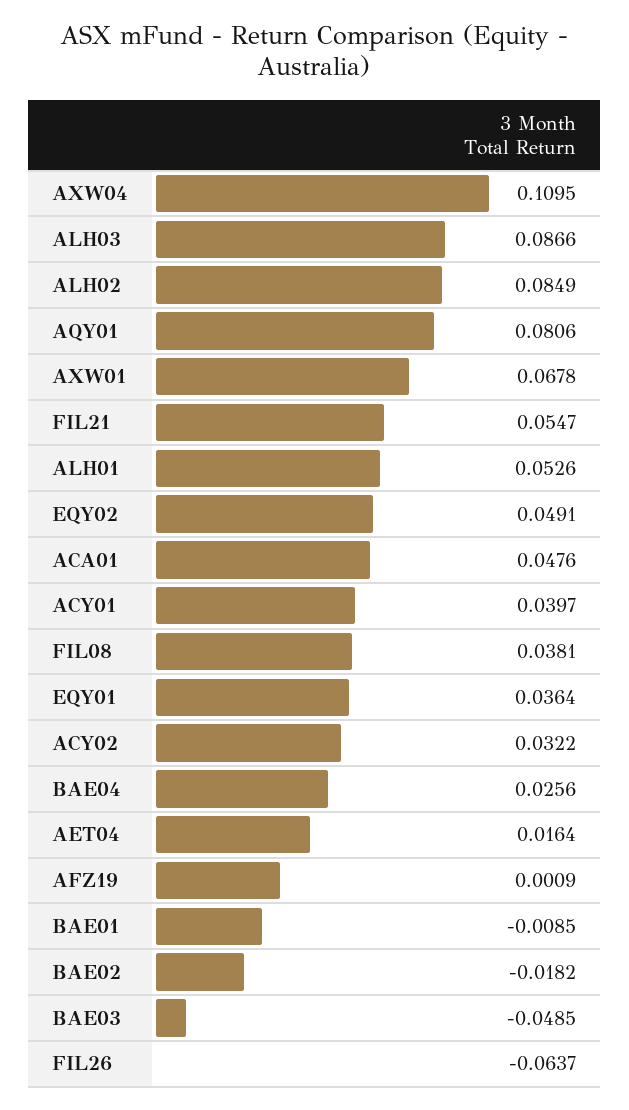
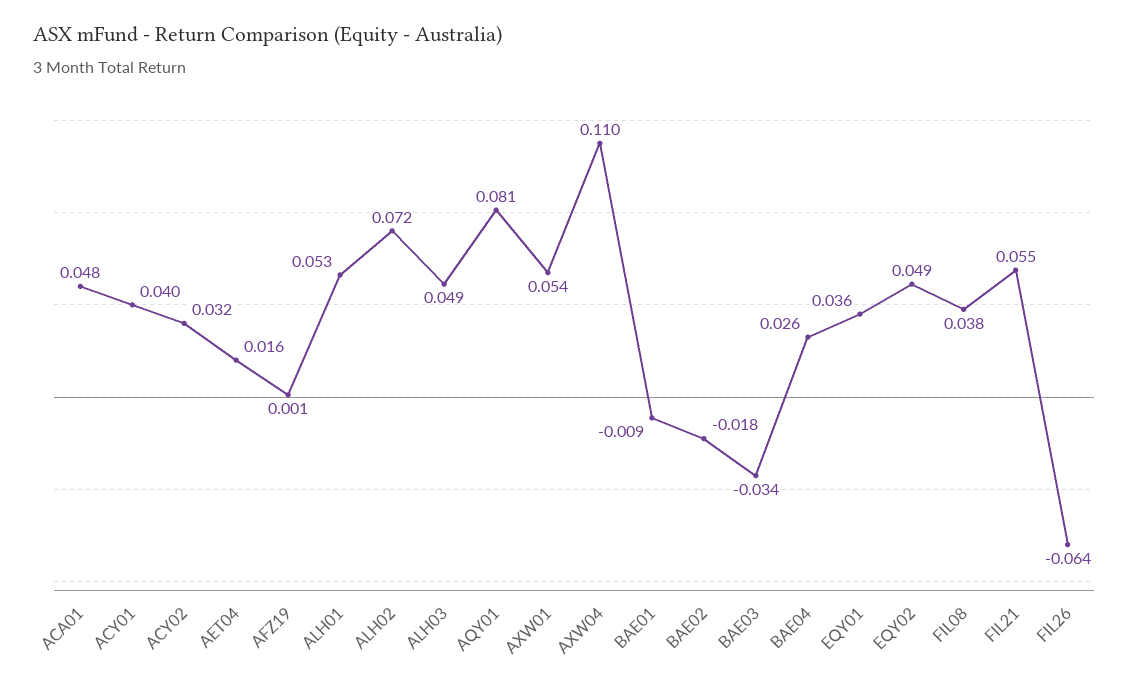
ALH03: 0.0866 -> 0.049
ALH02: 0.0849 -> 0.072
AXW01: 0.0678 -> 0.054
BAE03: -0.0485 -> -0.034

